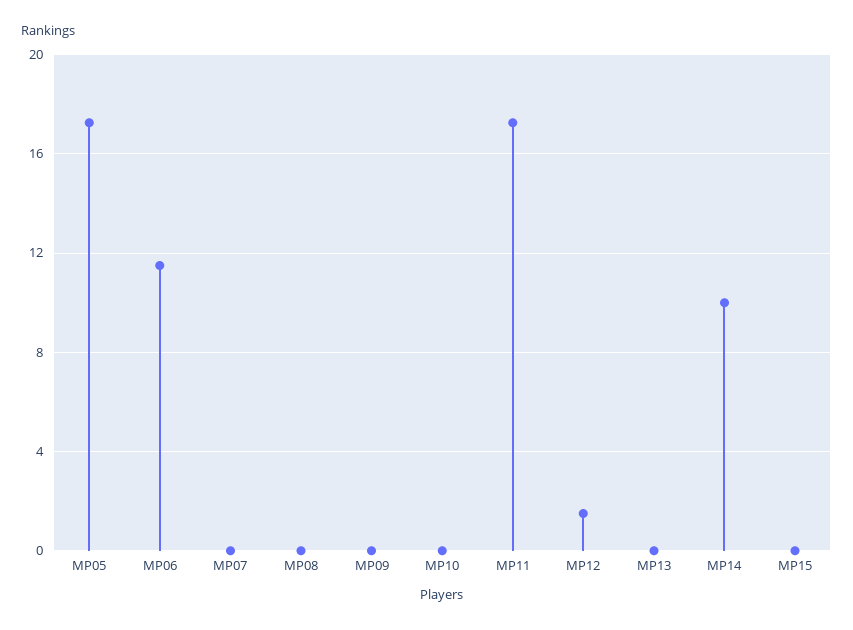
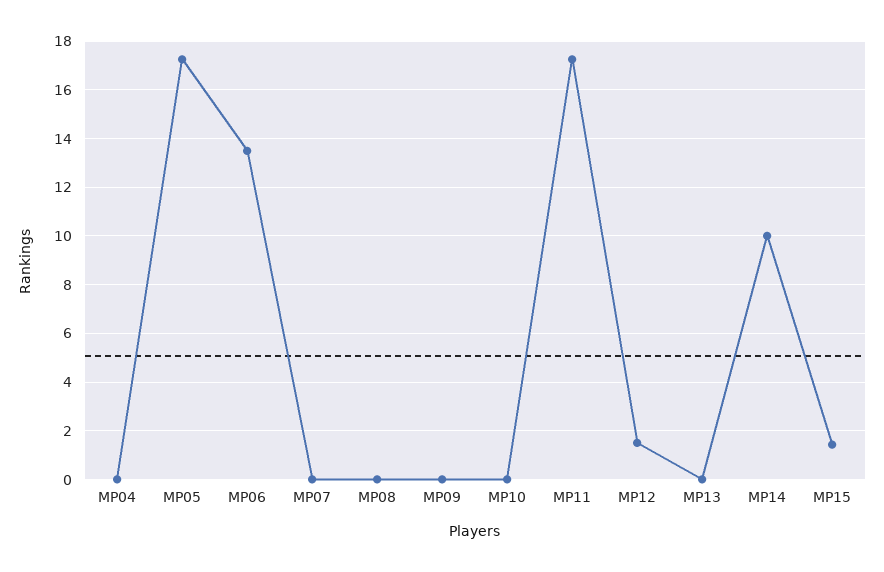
MP06: 11.5 -> 13.5
MP15: 0 -> 1.5
MP04: none -> 0

